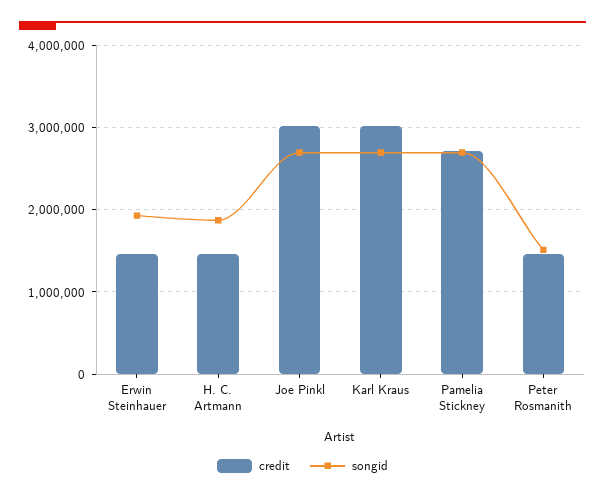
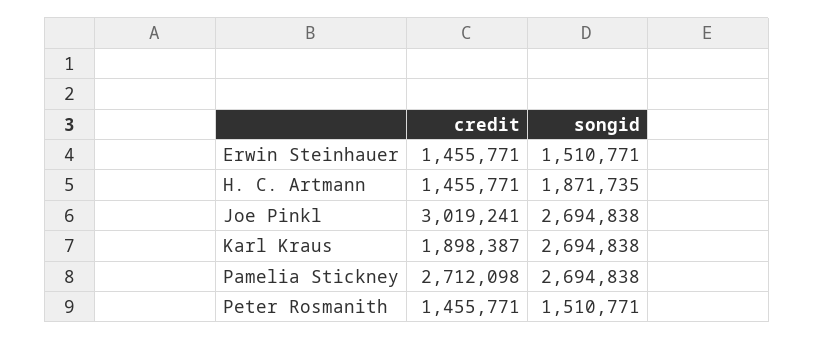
songid, Erwin Steinhauer: 1900000 -> 1510771
credit, Karl Kraus: 3000000 -> 1898387

